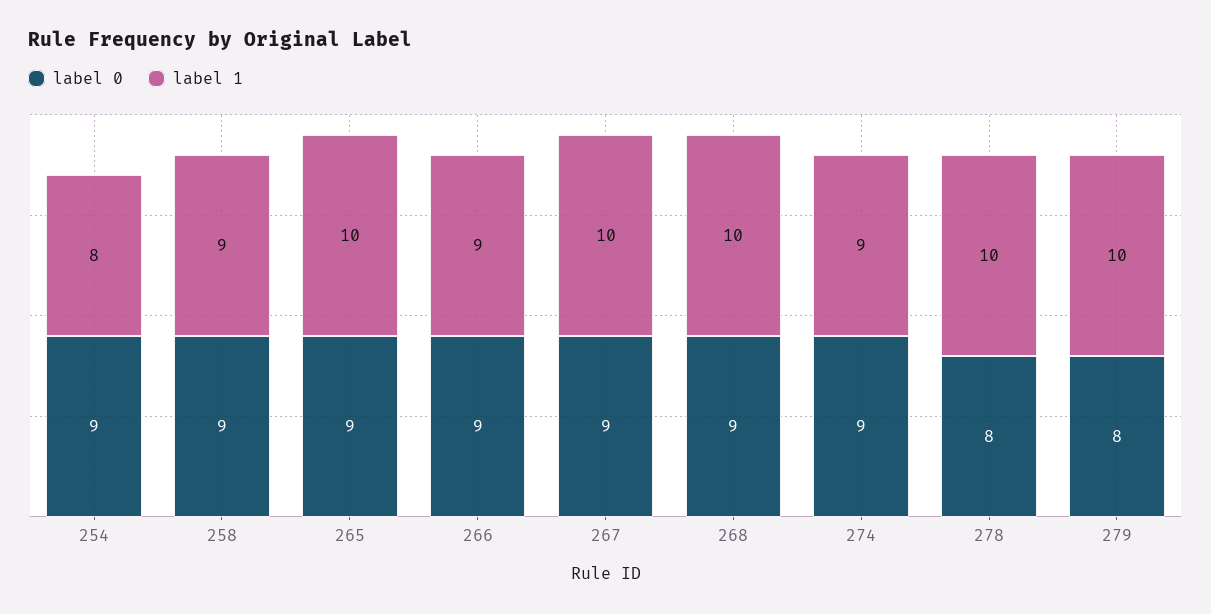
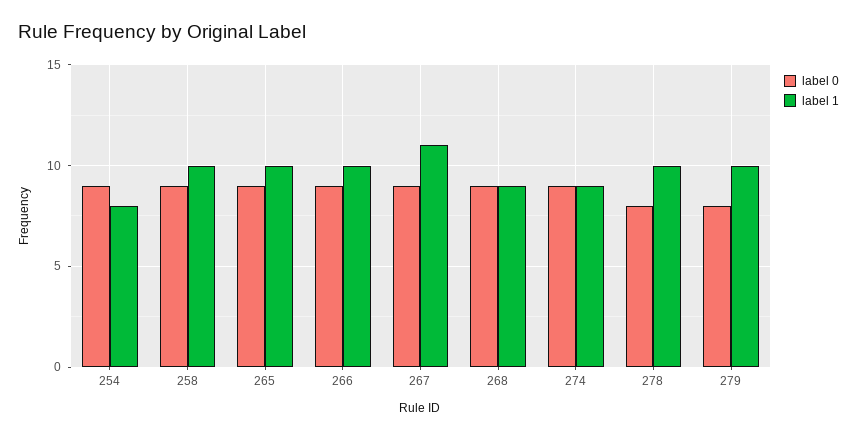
label 1, 258: 9 -> 10
label 1, 266: 9 -> 10
label 1, 267: 10 -> 11
label 1, 268: 10 -> 9

